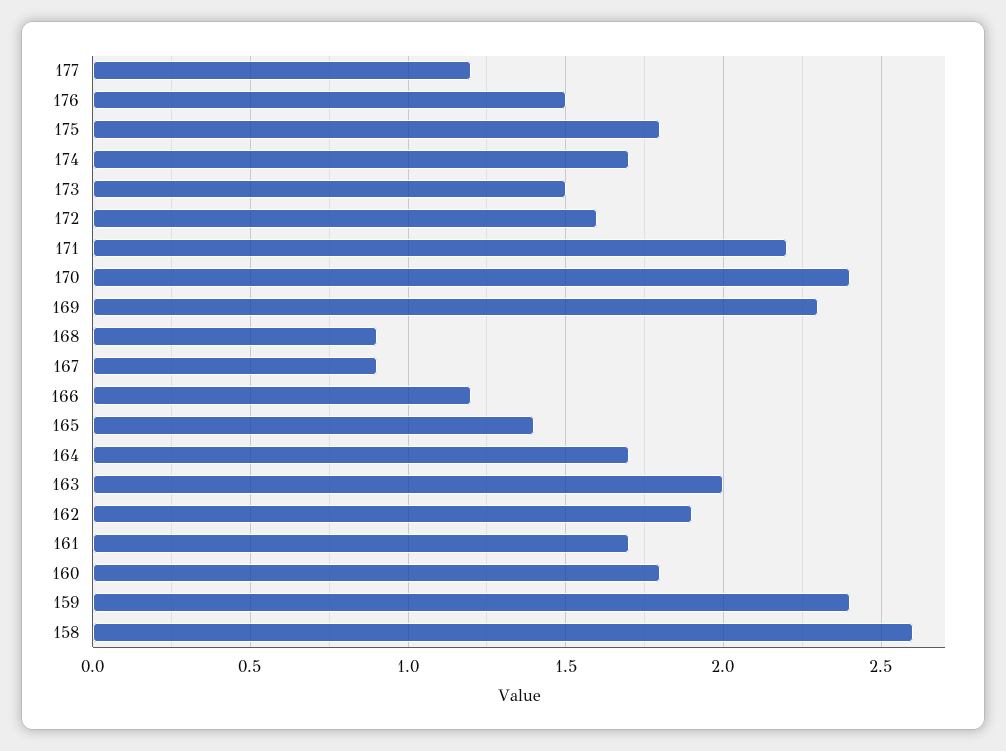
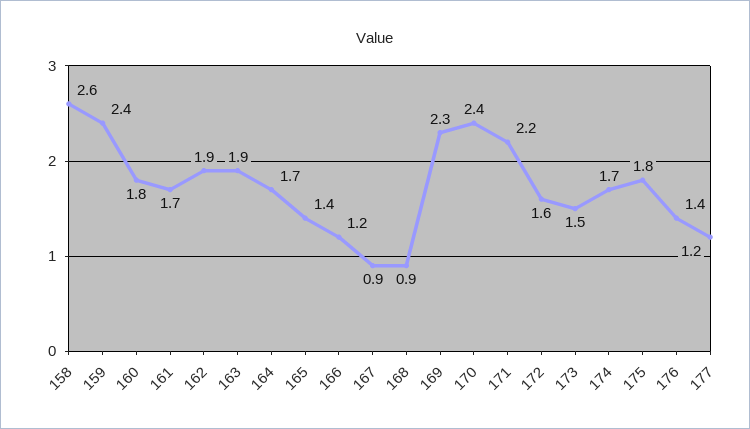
176: 1.5 -> 1.4
163: 2 -> 1.9

